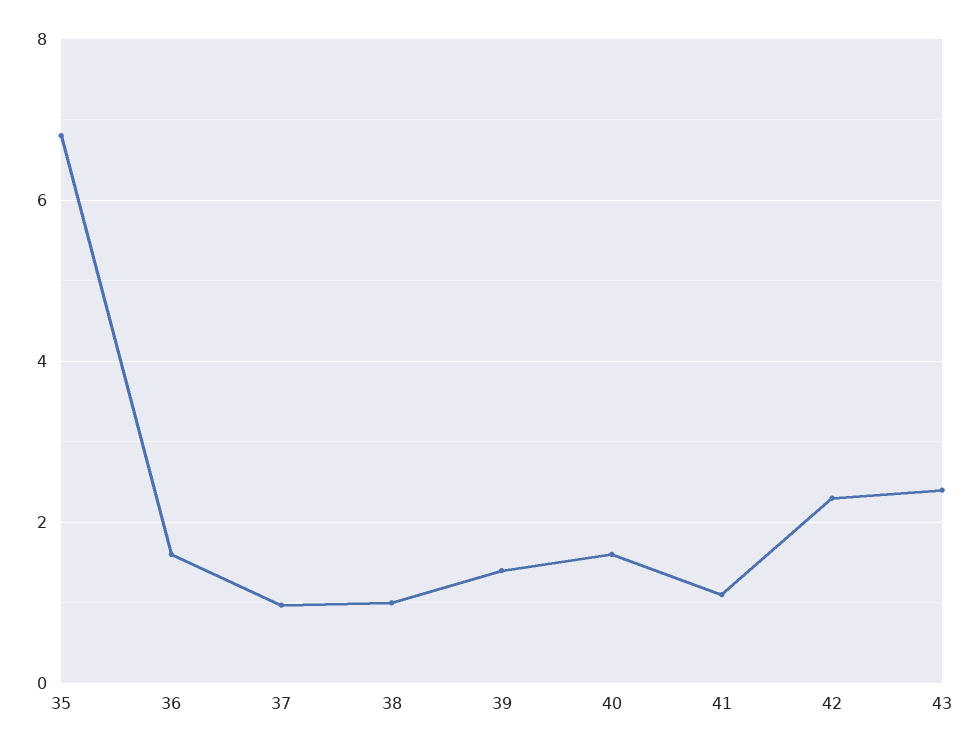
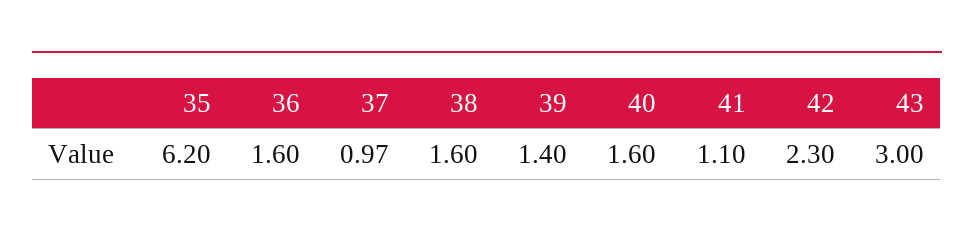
35: 6.8 -> 6.2
38: 1 -> 1.6
43: 2.4 -> 3

